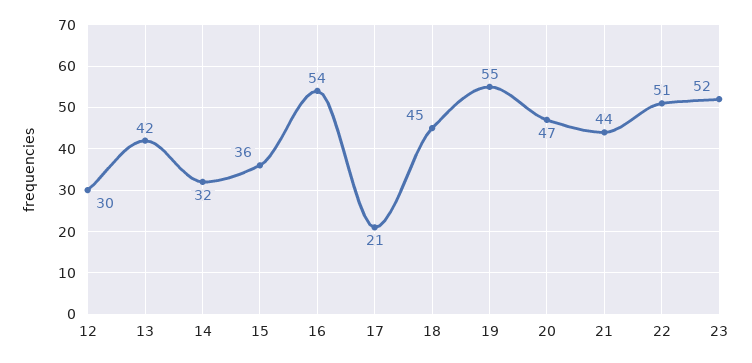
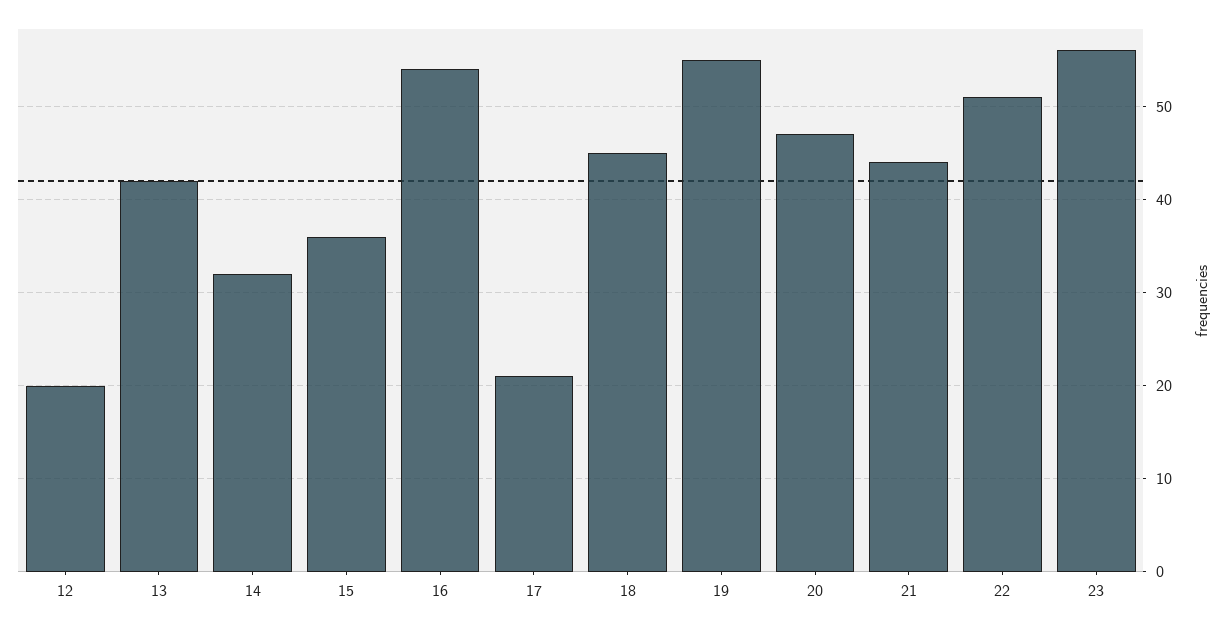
12: 30 -> 20
23: 52 -> 56

